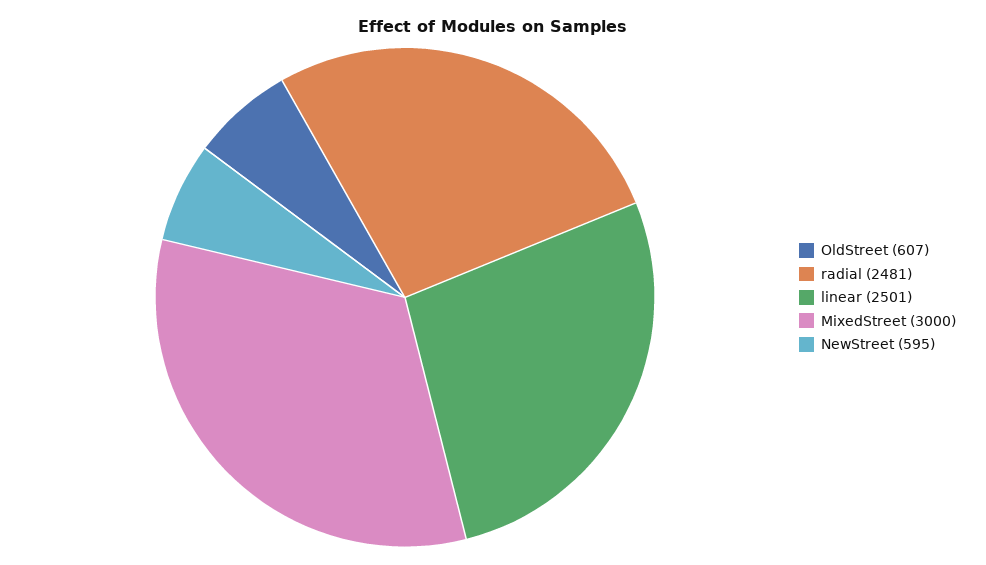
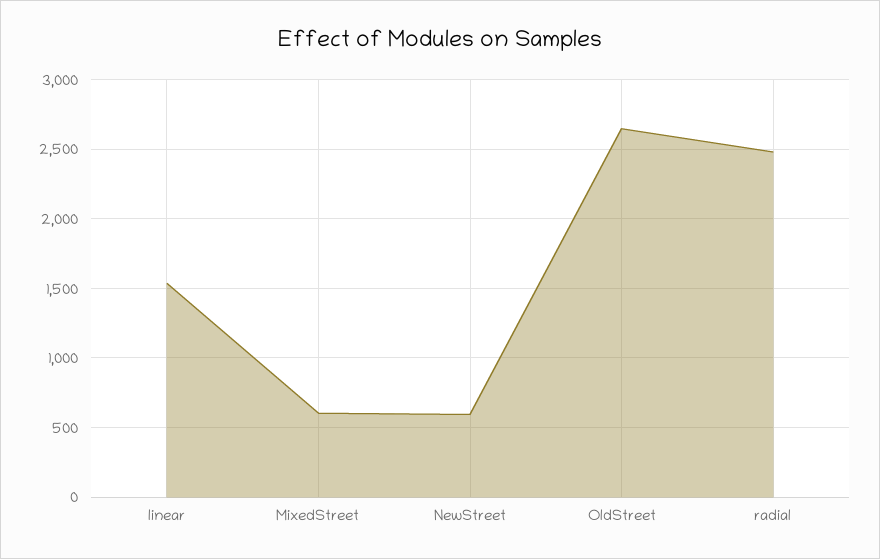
OldStreet: 607 -> 2650
linear: 2501 -> 1550
MixedStreet: 3000 -> 600

